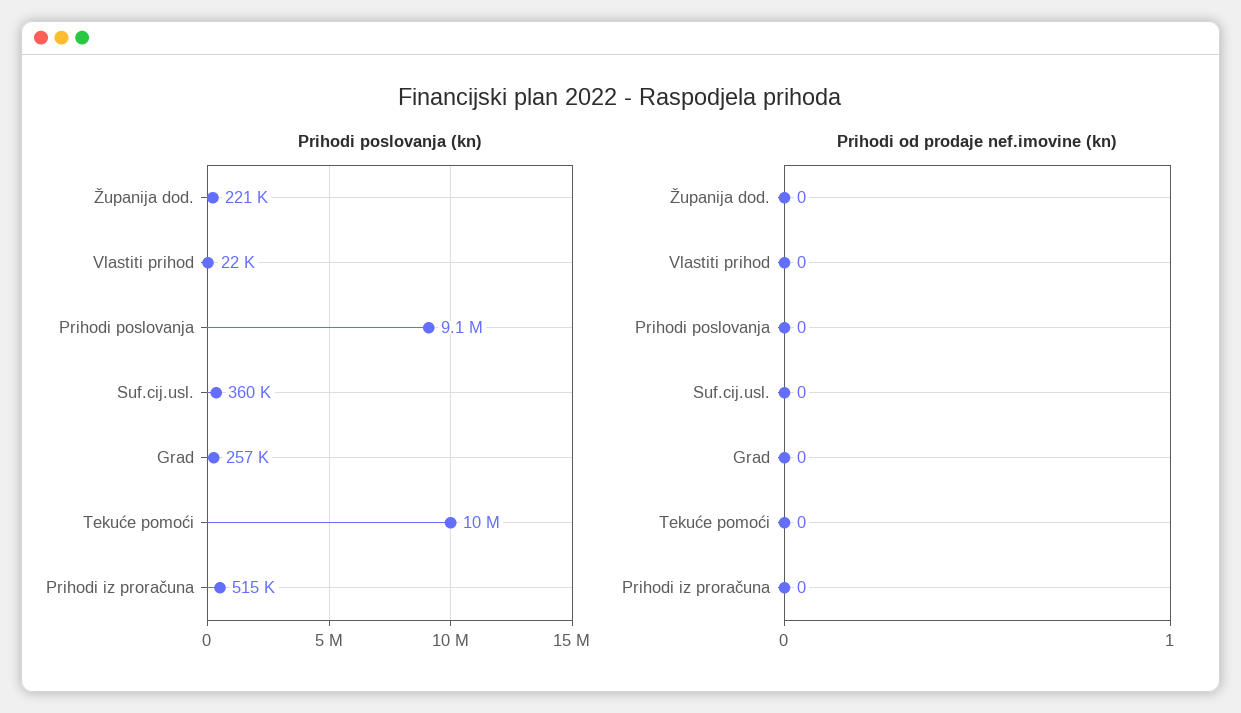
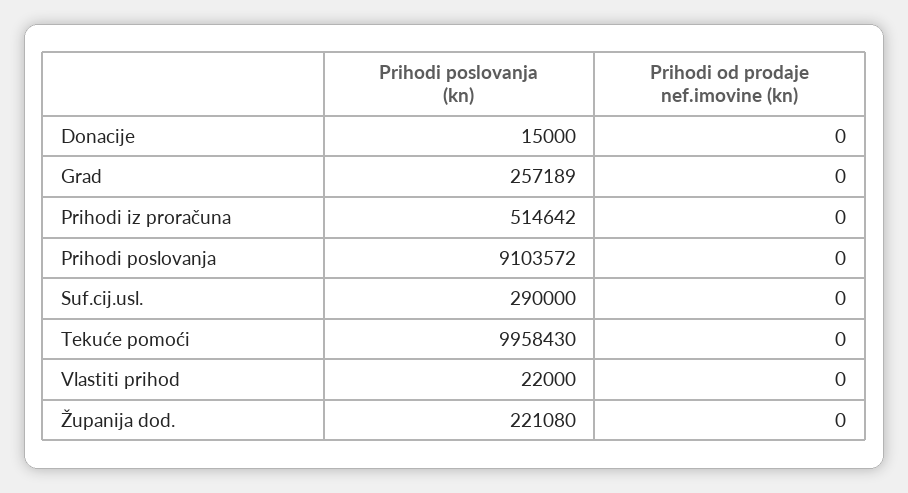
Prihodi poslovanja (kn), Suf.cij.usl.: 360000 -> 290000
Prihodi poslovanja (kn), Donacije: none -> 15000
Prihodi od prodaje nef.imovine (kn), Donacije: none -> 0

